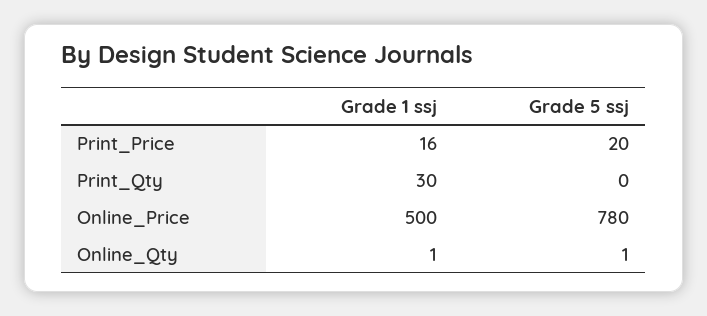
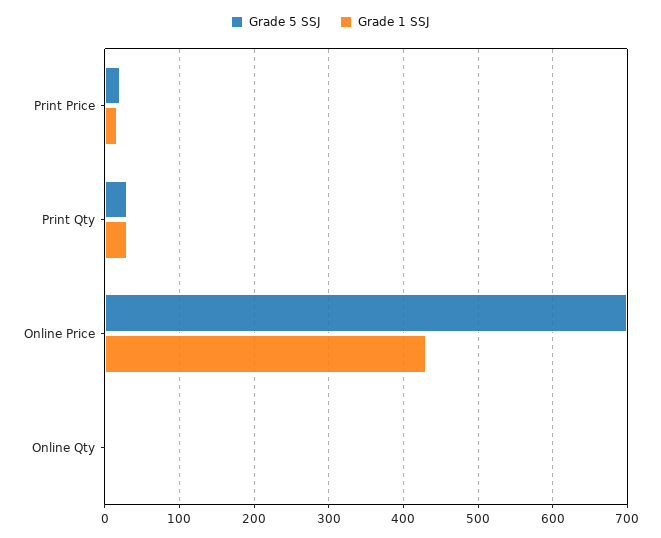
Grade 5 ssj, Print_Qty: 0 -> 30
Grade 1 ssj, Online_Price: 500 -> 430
Grade 5 ssj, Online_Price: 780 -> 700

